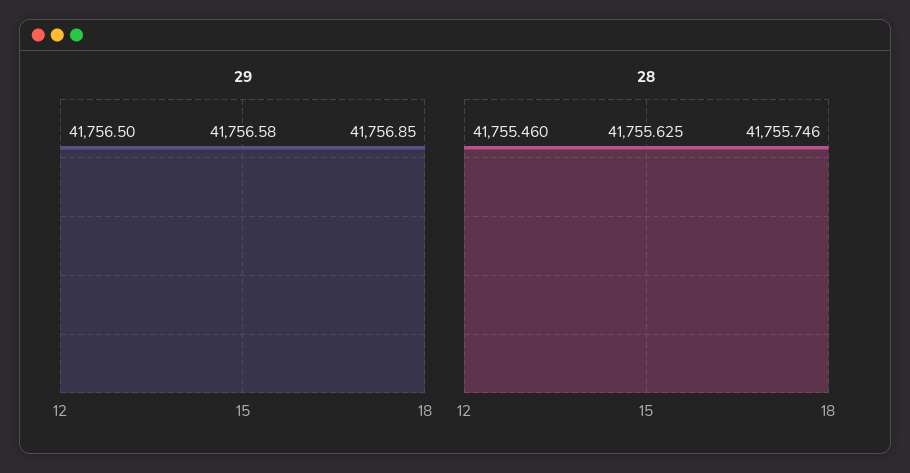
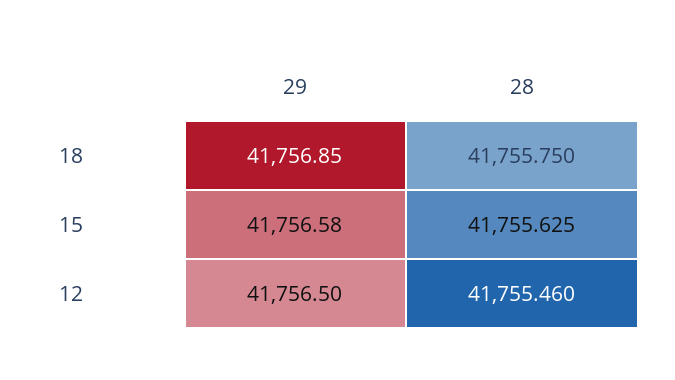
28, 18: 41755.746 -> 41755.75

